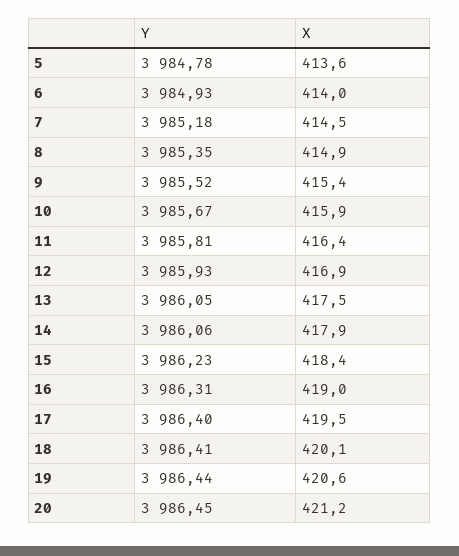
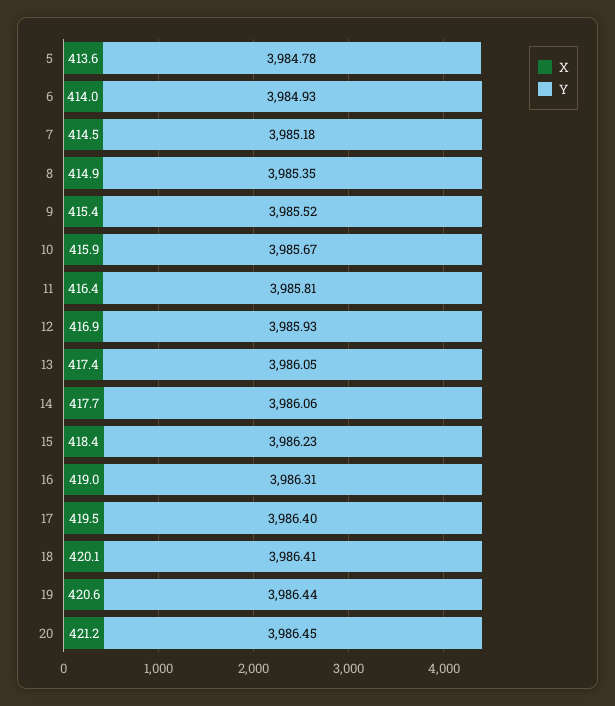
X, 13: 417.5 -> 417.4
X, 14: 417.9 -> 417.7

